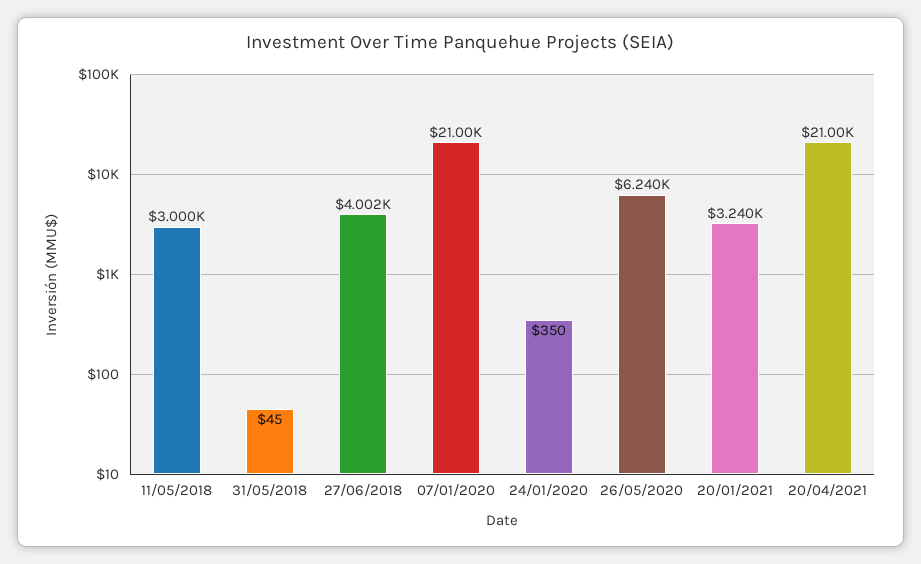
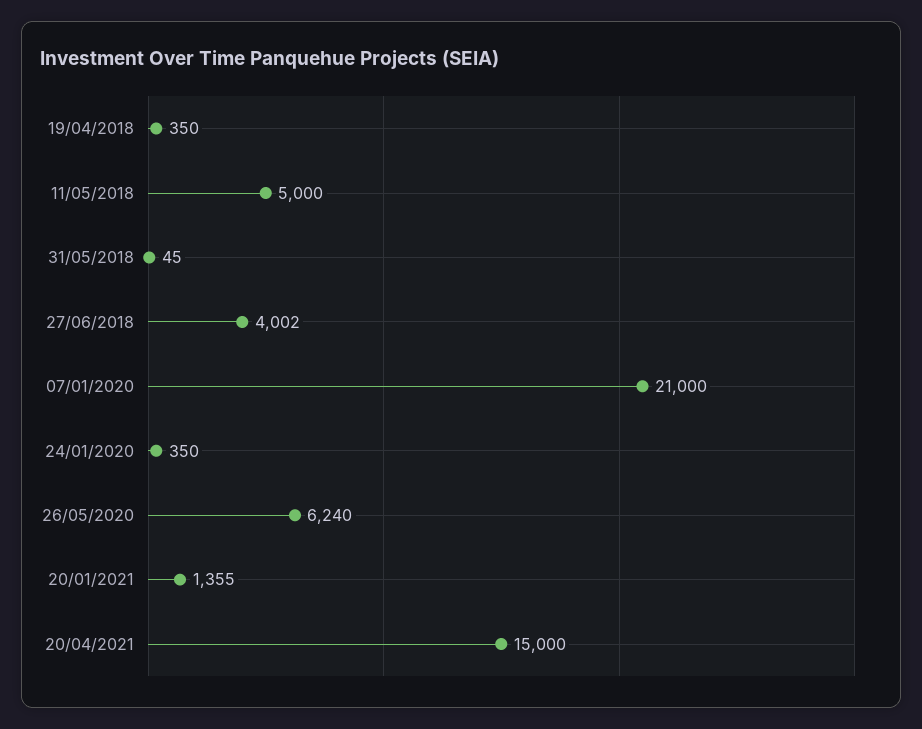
11/05/2018: 3000 -> 5000
20/01/2021: 3240 -> 1355
20/04/2021: 21000 -> 15000
19/04/2018: none -> 350

